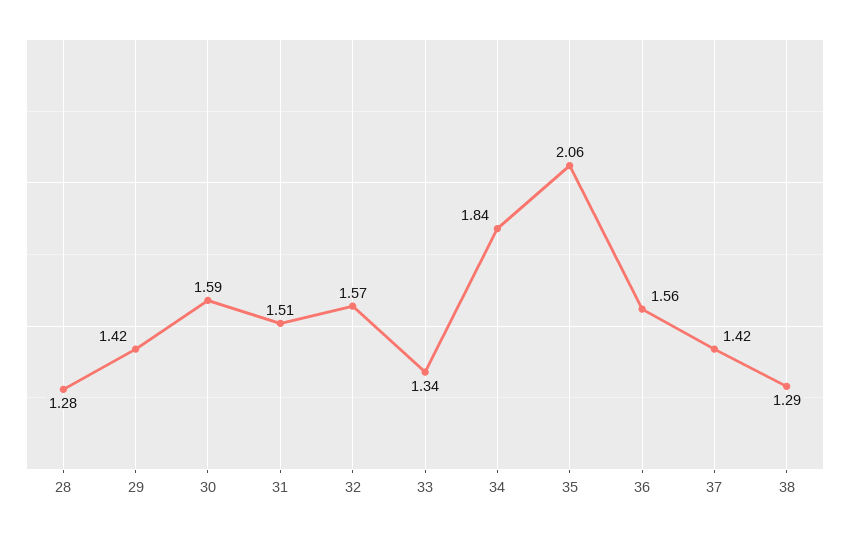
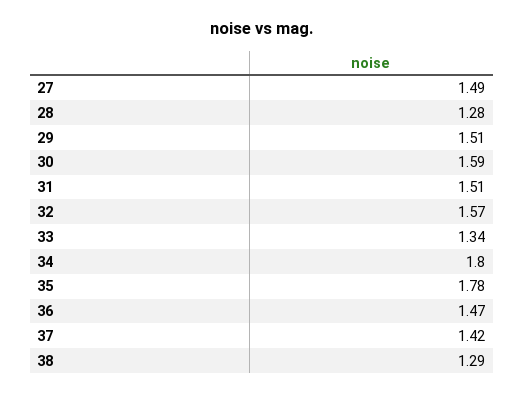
29: 1.42 -> 1.51
34: 1.84 -> 1.8
35: 2.06 -> 1.78
36: 1.56 -> 1.47
27: none -> 1.49

